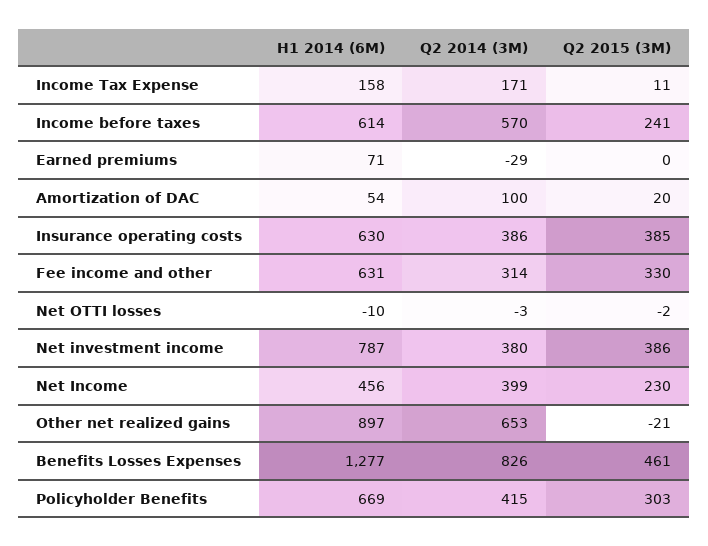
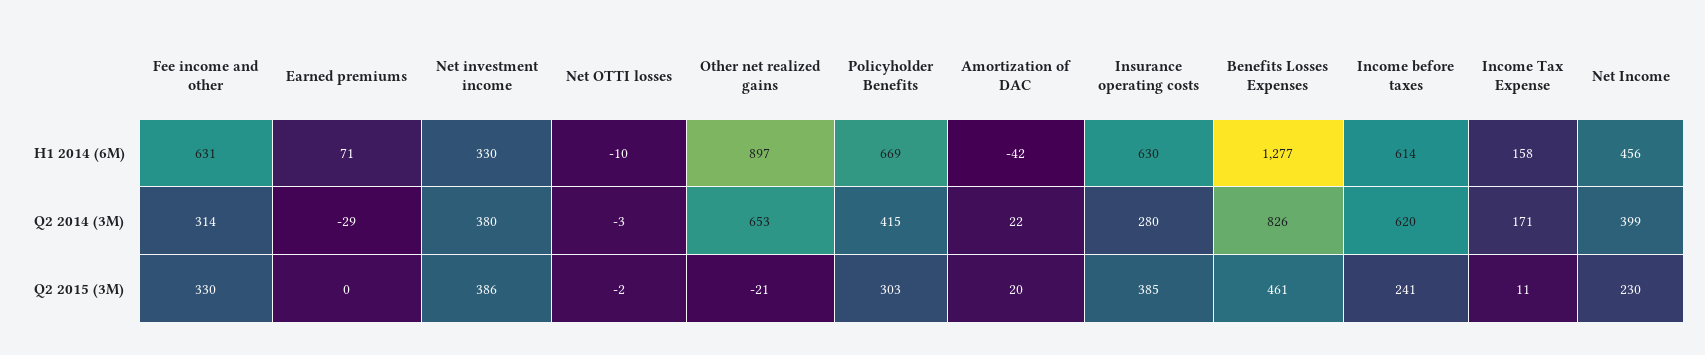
Q2 2014 (3M), Income before taxes: 570 -> 620
H1 2014 (6M), Amortization of DAC: 54 -> -42
Q2 2014 (3M), Amortization of DAC: 100 -> 22
Q2 2014 (3M), Insurance operating costs: 386 -> 280
H1 2014 (6M), Net investment income: 787 -> 330

